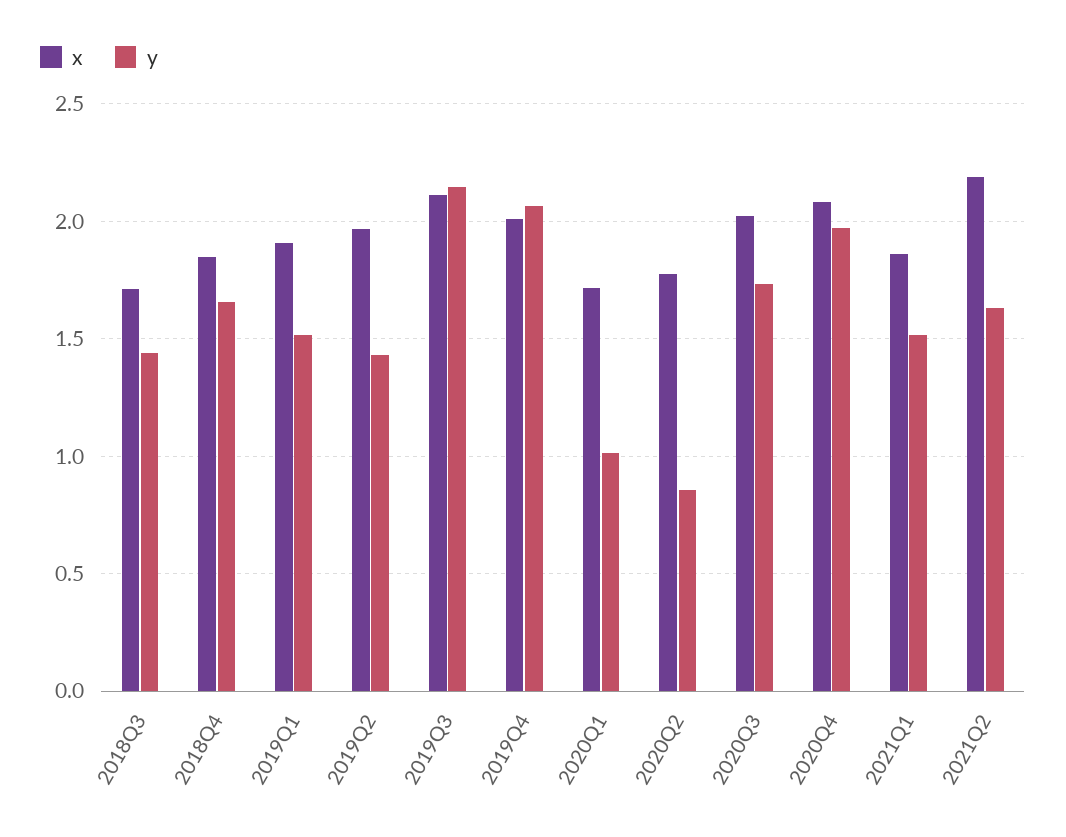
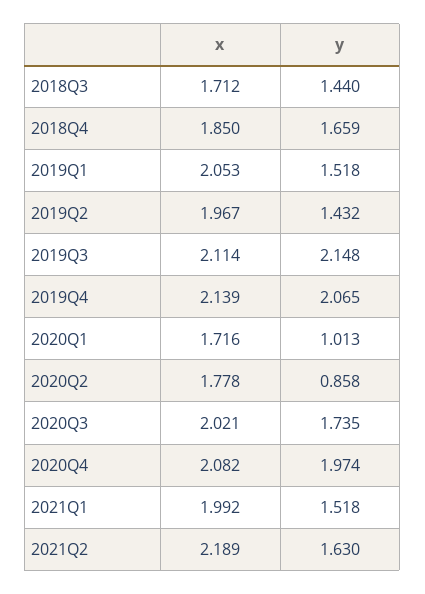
x, 2019Q1: 1.9 -> 2.053
x, 2019Q4: 2 -> 2.139
x, 2021Q1: 1.85 -> 1.992

